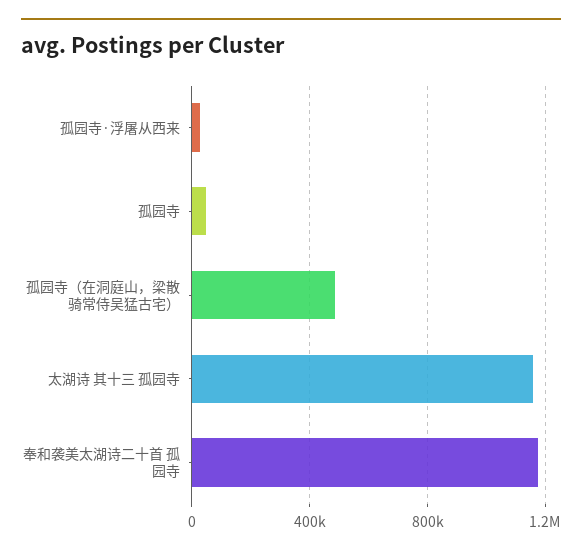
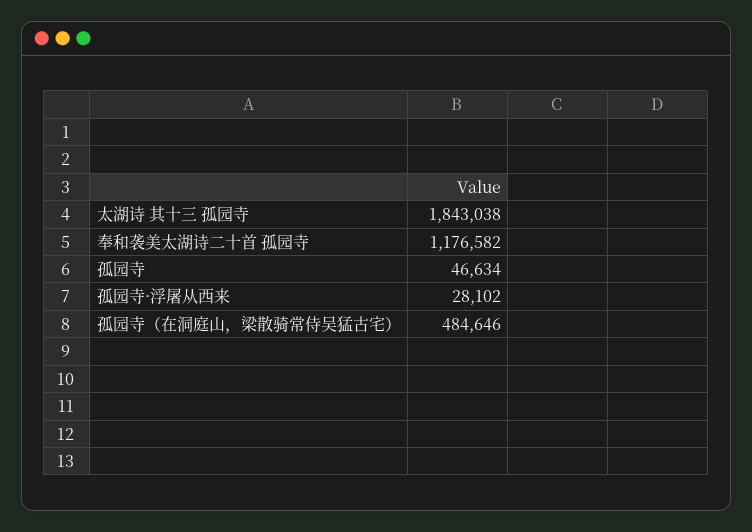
太湖诗 其十三 孤园寺: 1150000 -> 1843038

